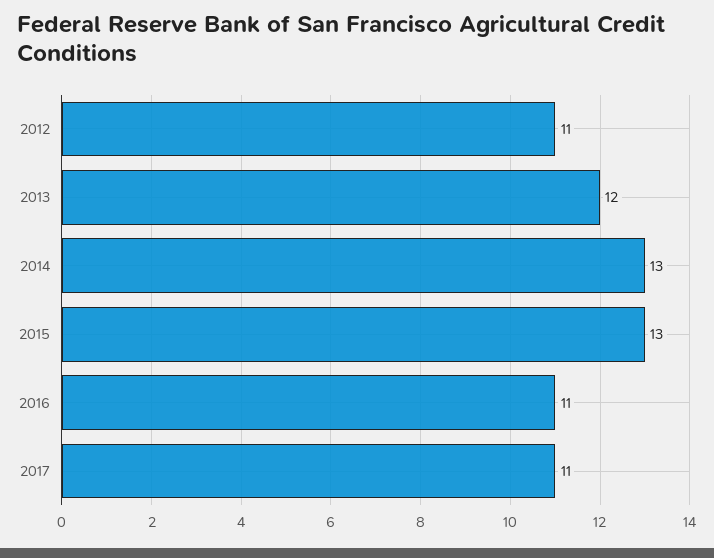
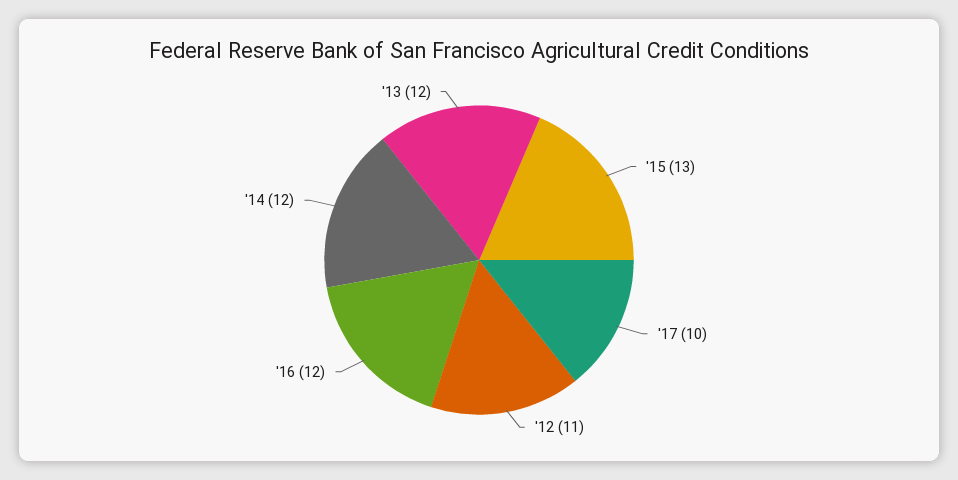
2014: 13 -> 12
2016: 11 -> 12
2017: 11 -> 10

